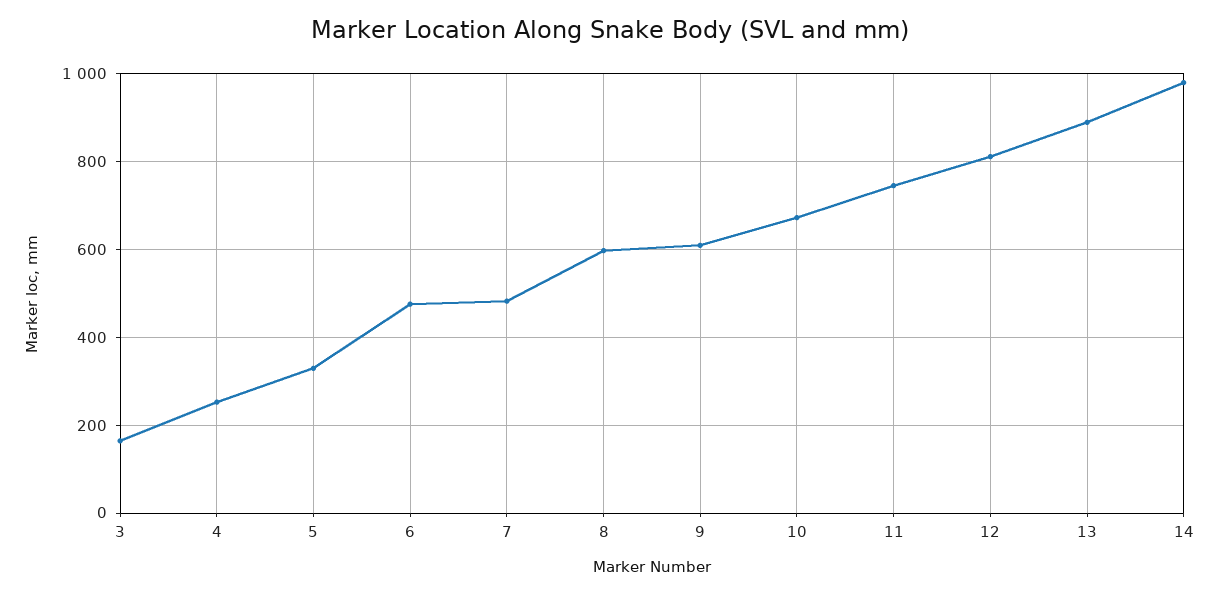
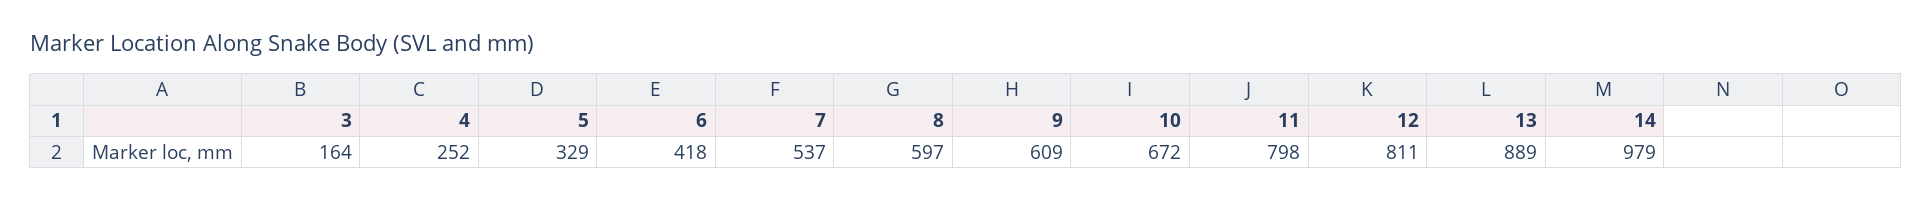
6: 480 -> 418
7: 480 -> 537
11: 740 -> 798

